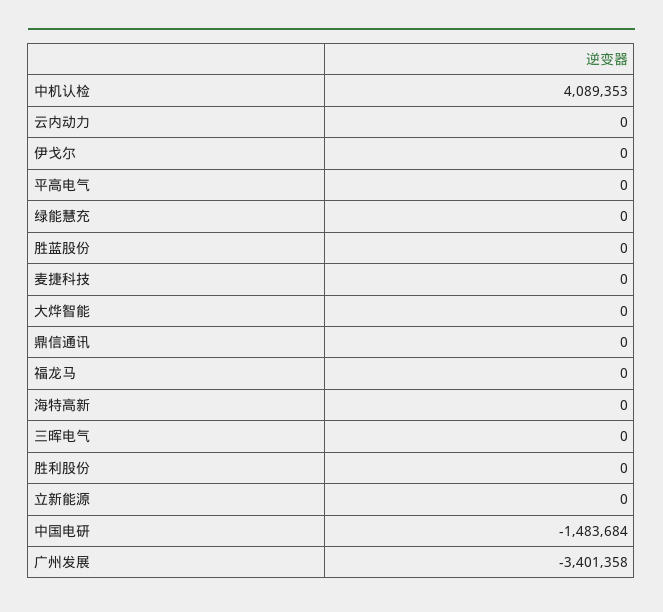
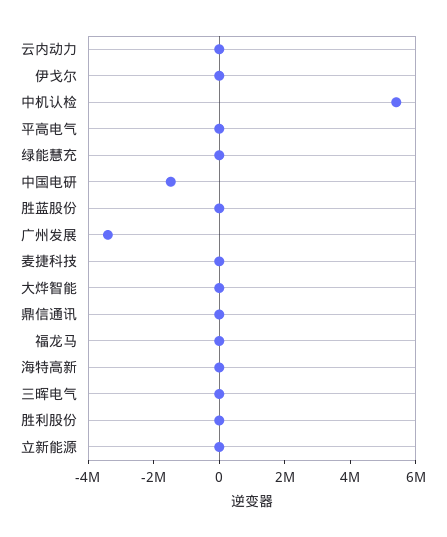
中机认检: 4089353 -> 5500000

